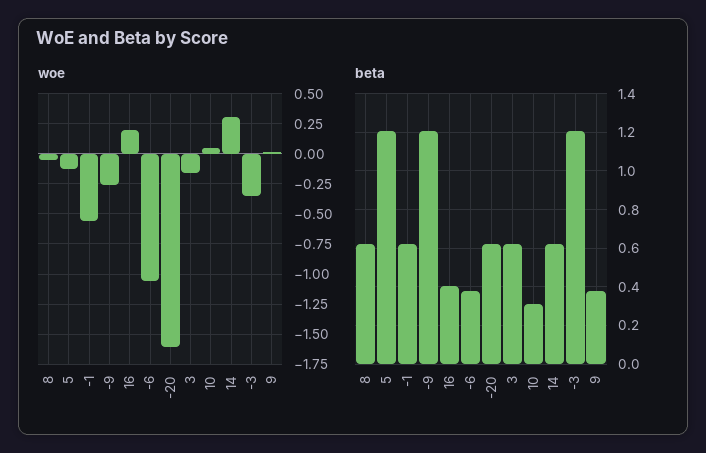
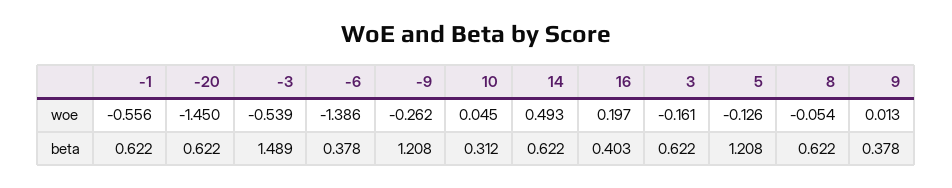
woe, -6: -1.05 -> -1.386
woe, -20: -1.6 -> -1.45
woe, 14: 0.3 -> 0.493
woe, -3: -0.35 -> -0.539
beta, -3: 1.2 -> 1.489

